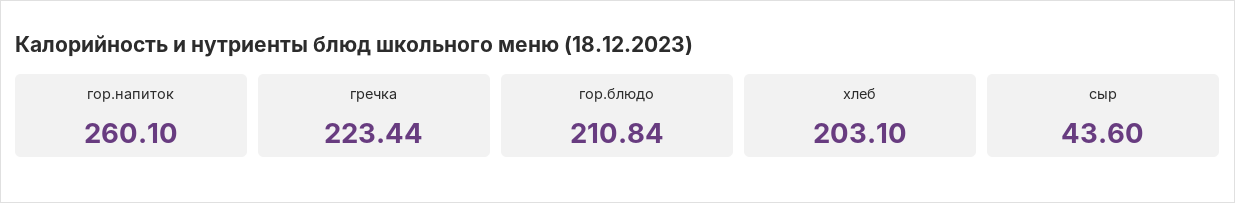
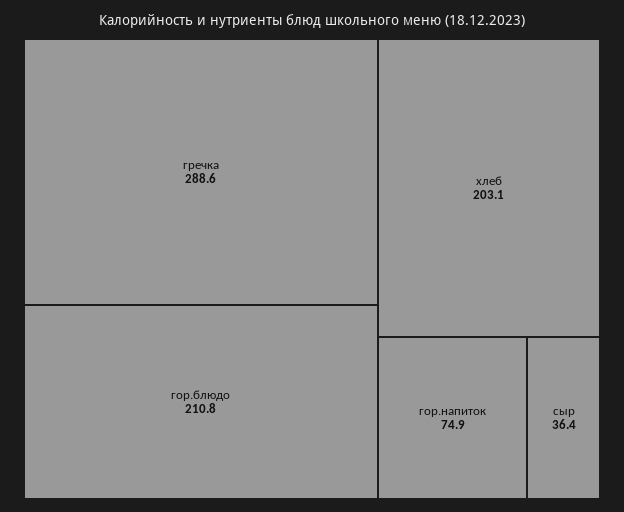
гор.напиток: 260.1 -> 74.9
гречка: 223.44 -> 288.6
сыр: 43.6 -> 36.4

